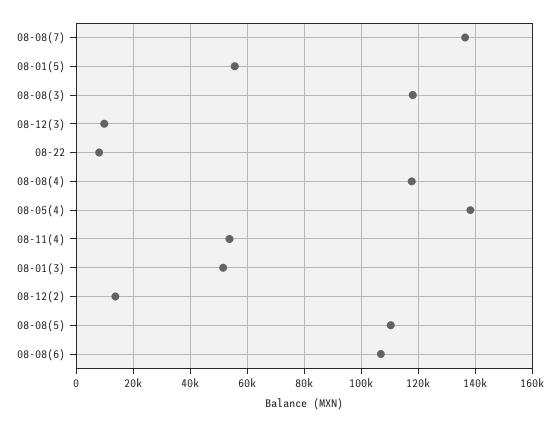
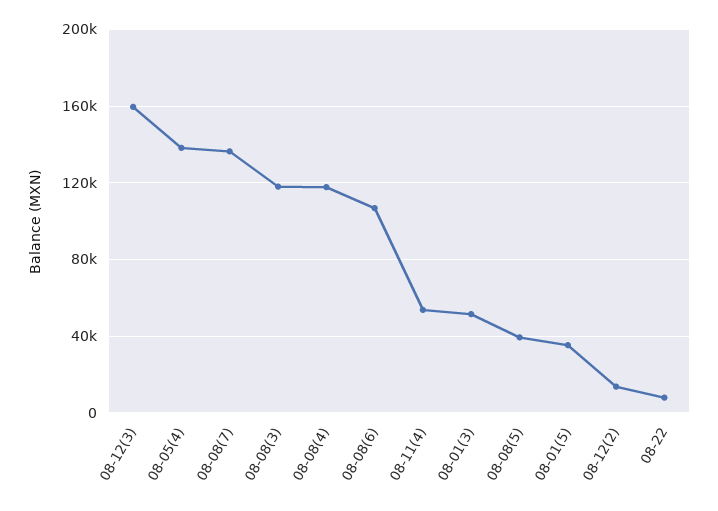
08-01(5): 55000 -> 35000
08-12(3): 10000 -> 160000
08-08(5): 110000 -> 40000

